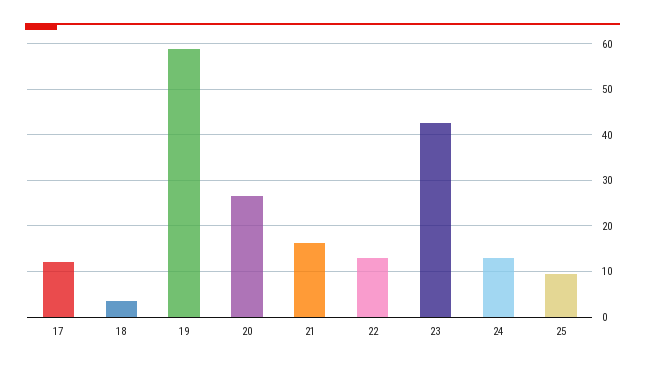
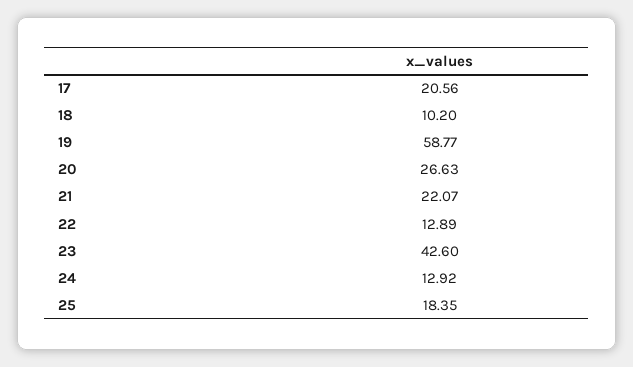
17: 12 -> 20.56
18: 4 -> 10.2
21: 16 -> 22.07
25: 10 -> 18.35

